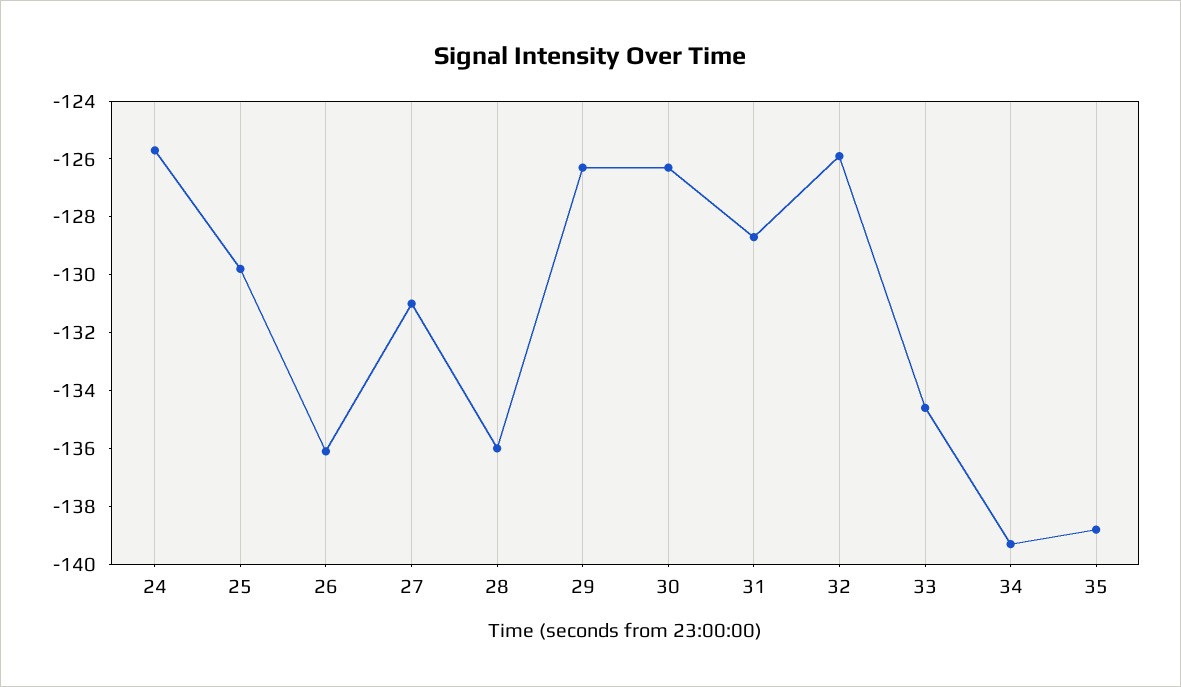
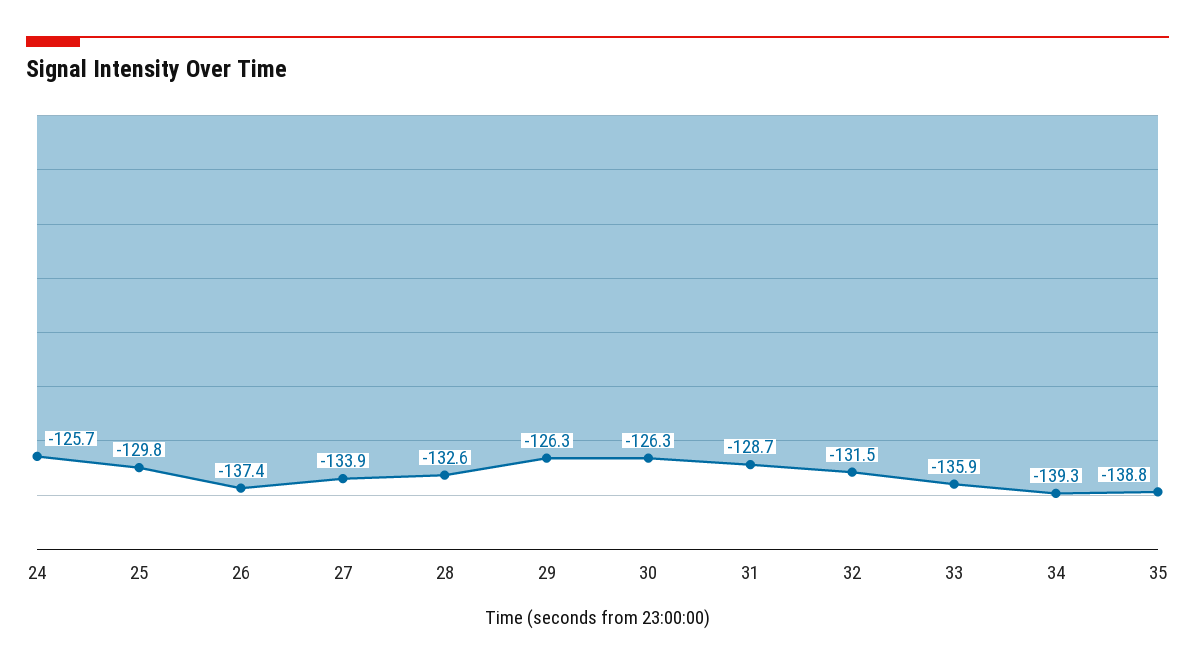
26: -136 -> -137.4
27: -131 -> -133.9
28: -136 -> -132.6
32: -126 -> -131.5
33: -134.5 -> -135.9

